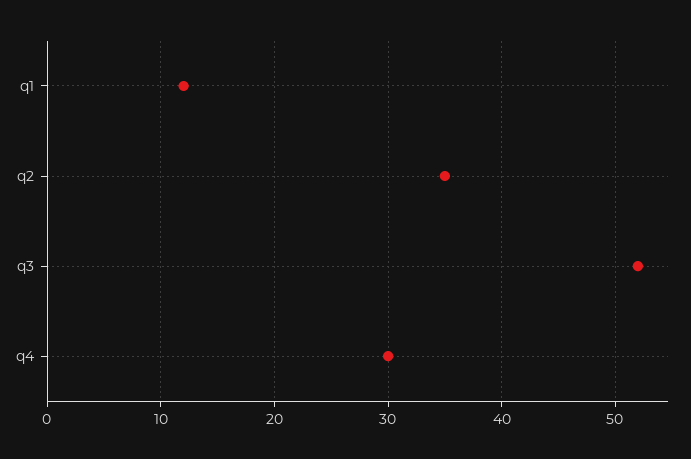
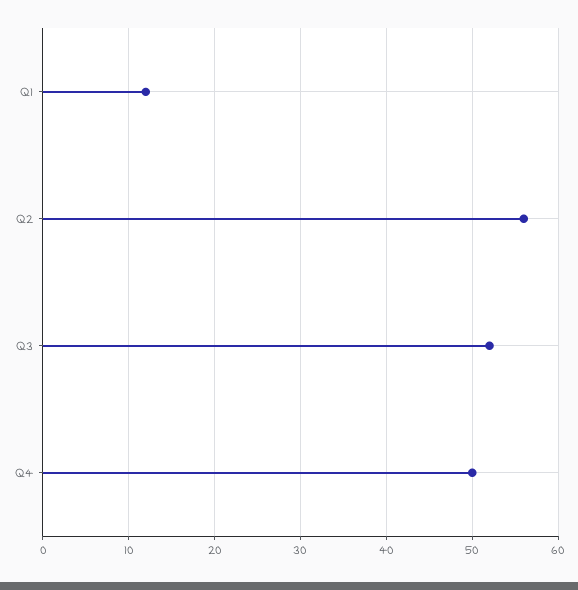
q2: 35 -> 56
q4: 30 -> 50

